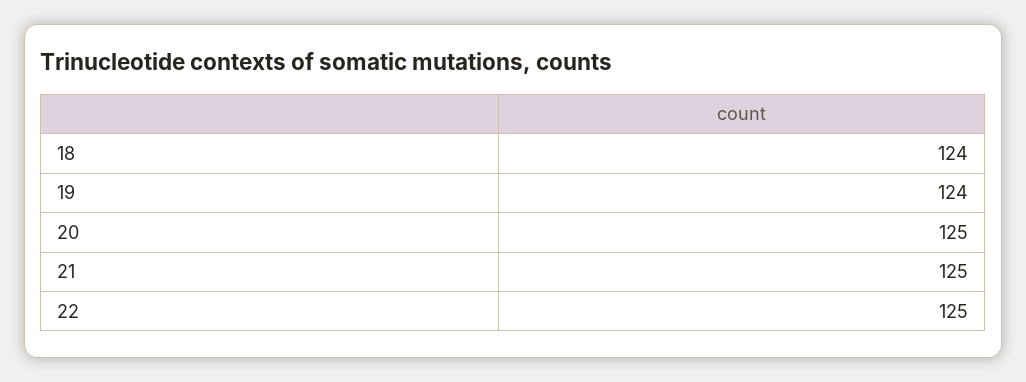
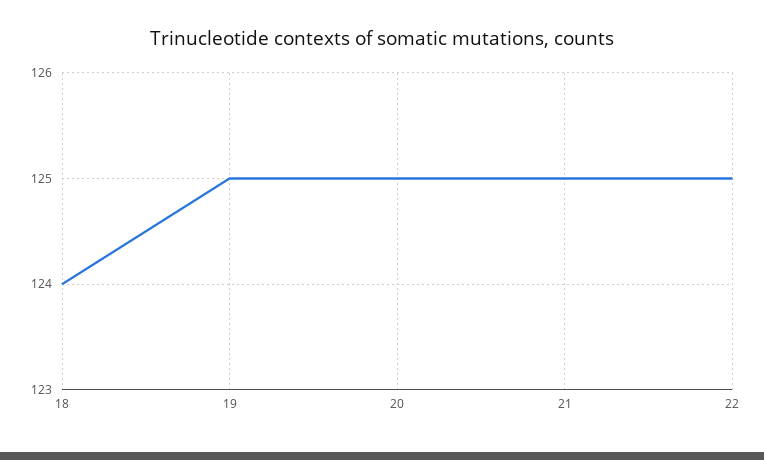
19: 124 -> 125

